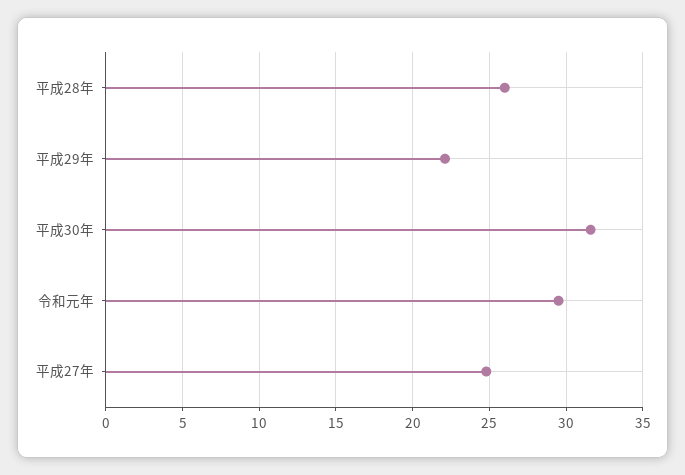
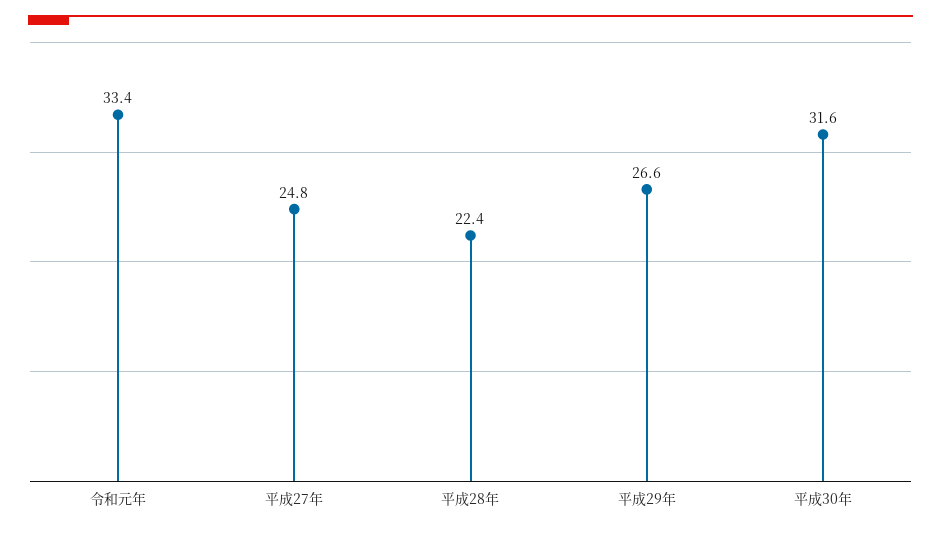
平成28年: 26 -> 22.4
平成29年: 22 -> 26.6
令和元年: 29.5 -> 33.4

